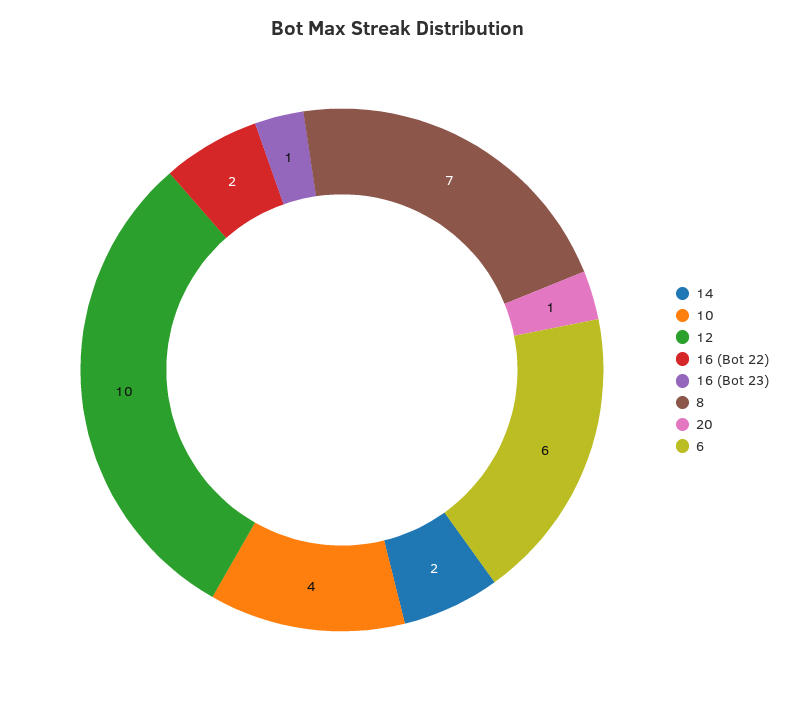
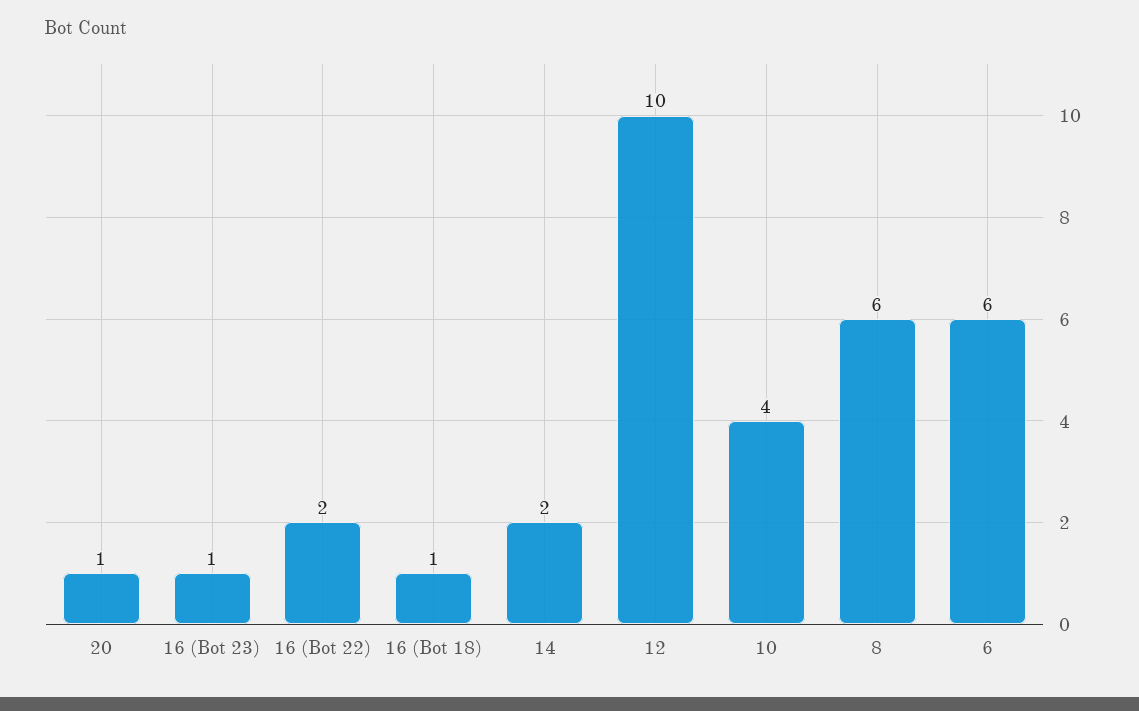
8: 7 -> 6
16 (Bot 18): none -> 1

